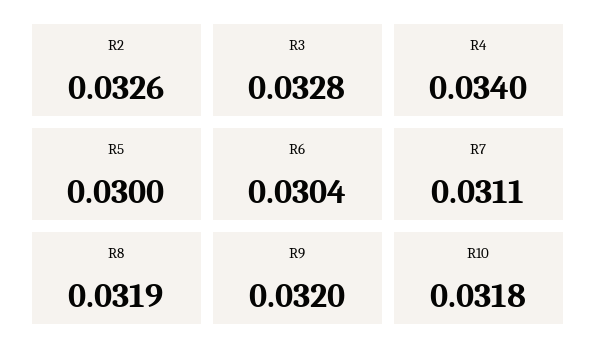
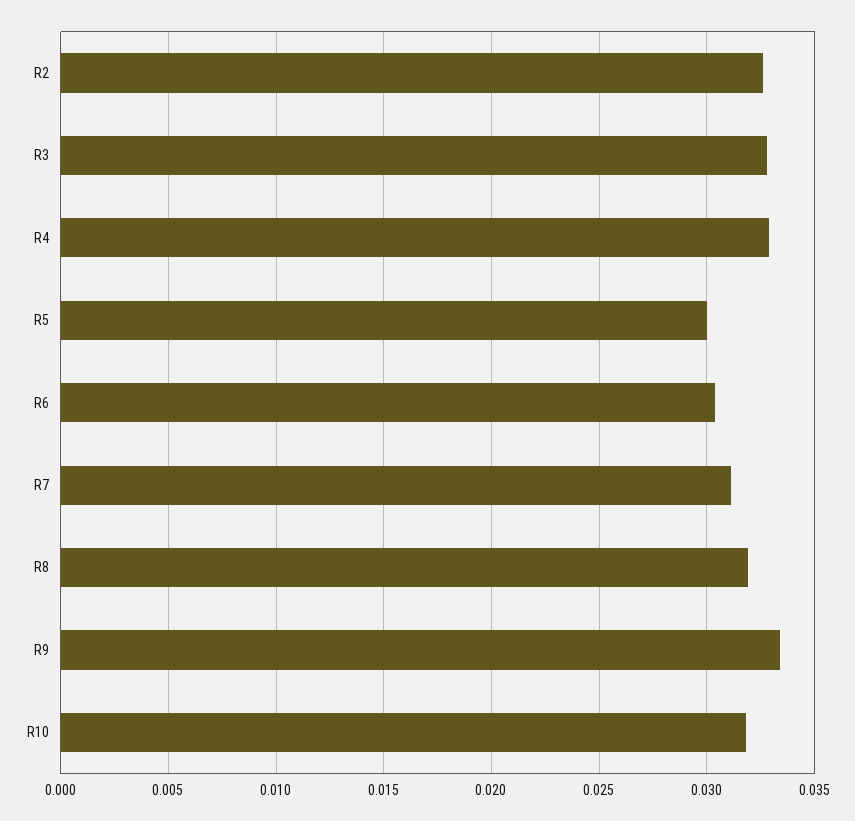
R4: 0.034 -> 0.033
R9: 0.032 -> 0.0335

